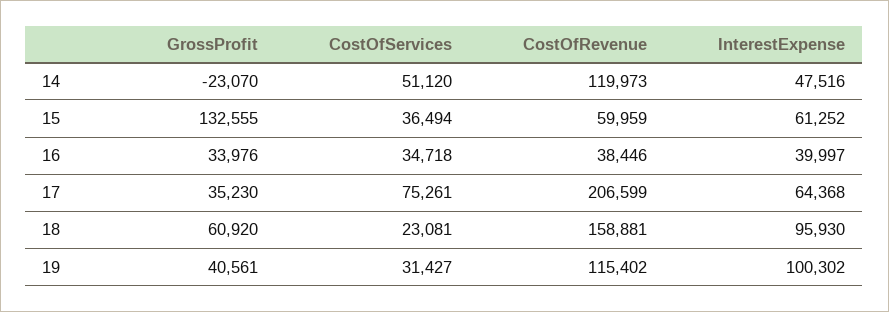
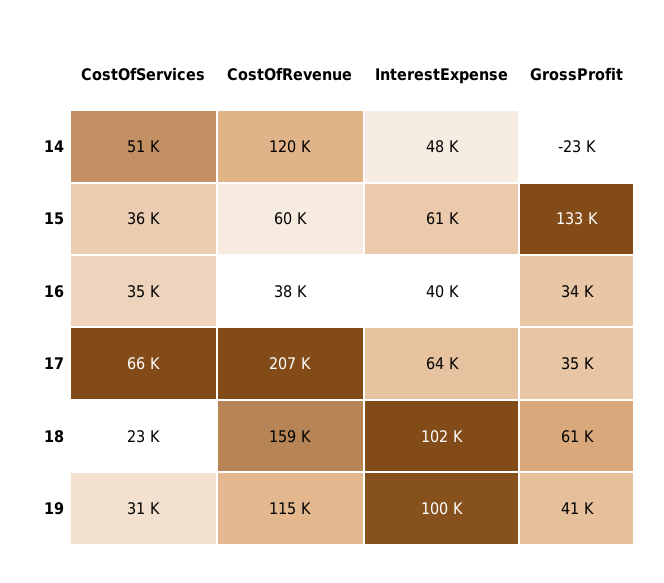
CostOfServices, 17: 75261 -> 66000
InterestExpense, 18: 95930 -> 102000

